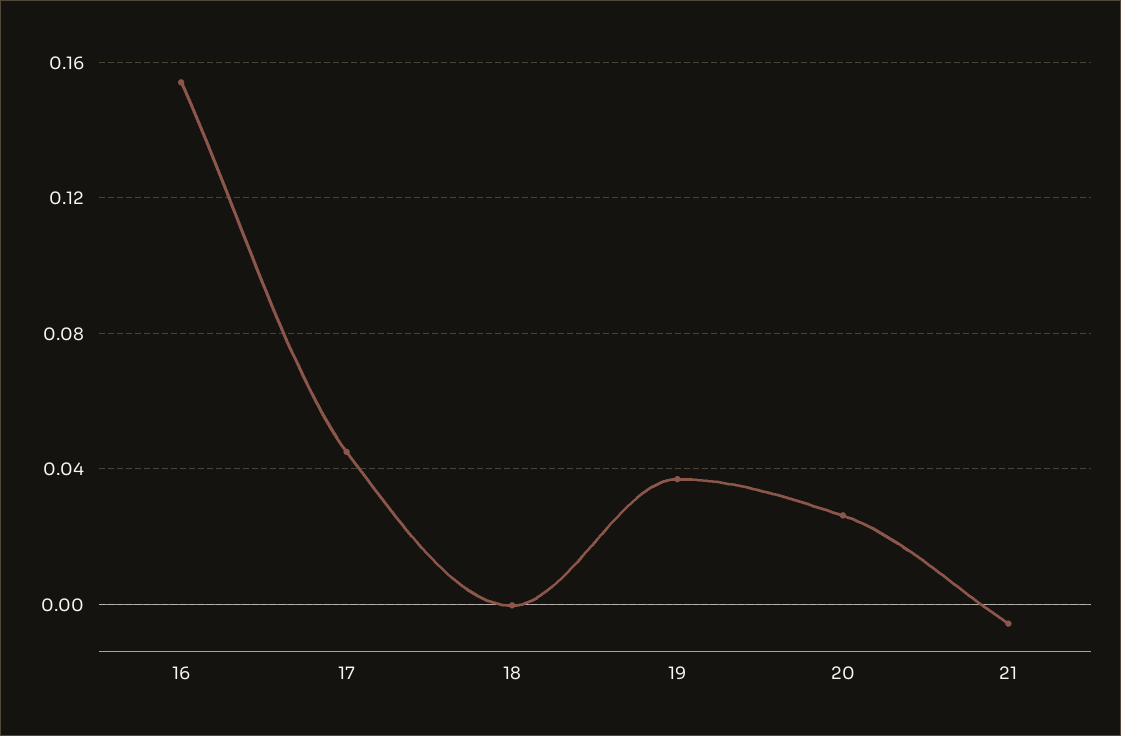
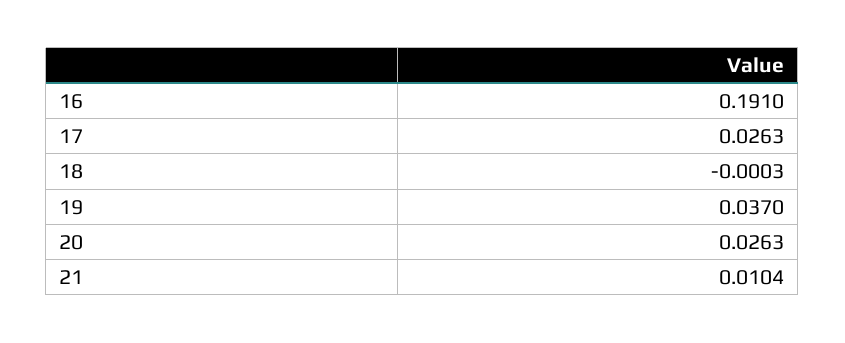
16: 0.155 -> 0.191
17: 0.045 -> 0.0263
21: -0.005 -> 0.0104

